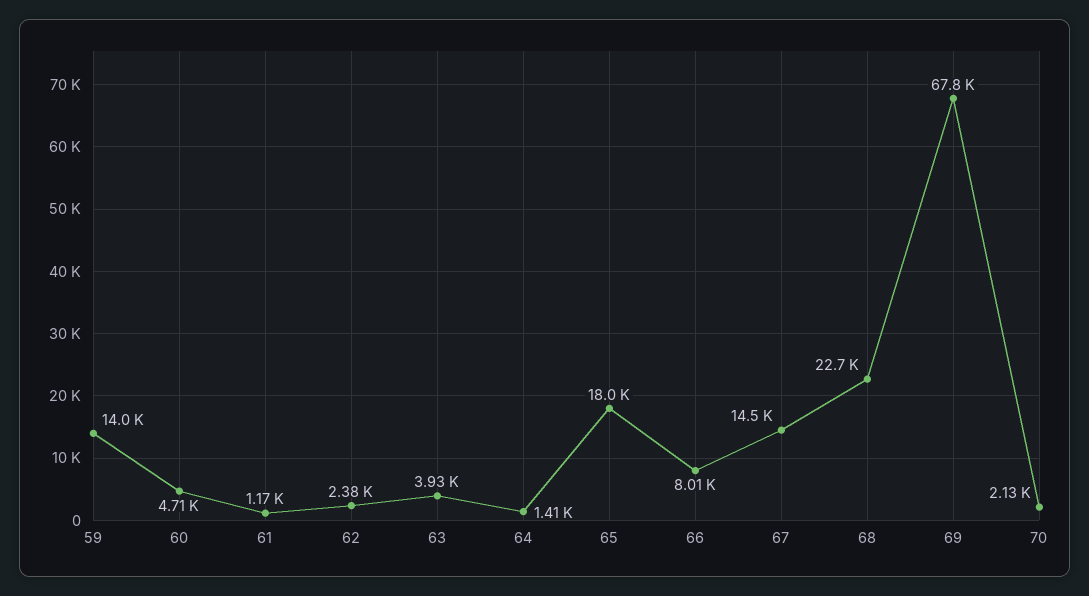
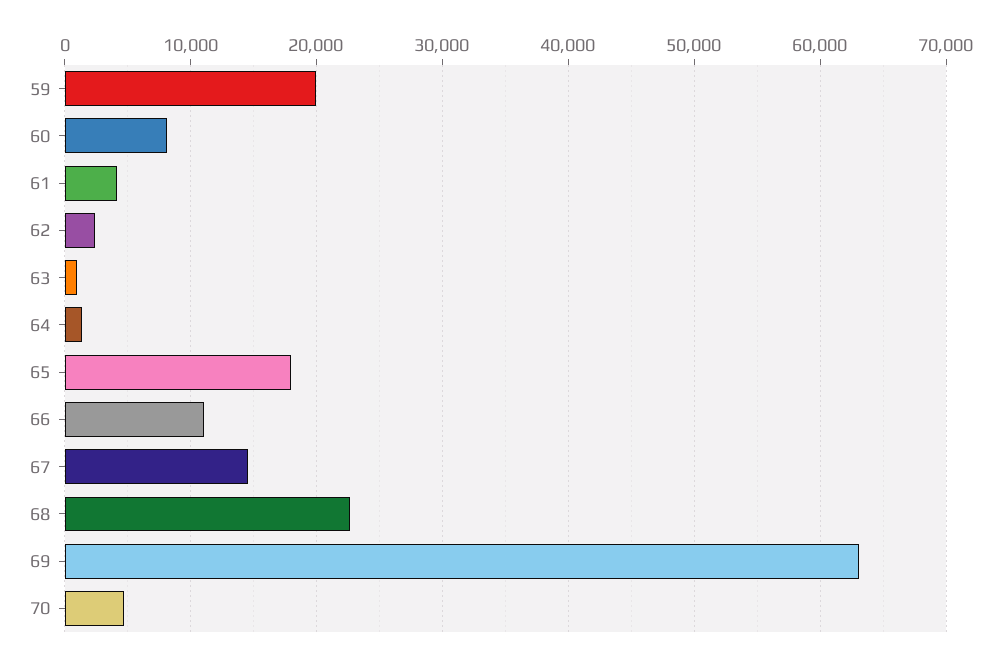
59: 14000 -> 20000
60: 4710 -> 8000
61: 1170 -> 4000
63: 3930 -> 1000
66: 8010 -> 11000
69: 67800 -> 63000
70: 2130 -> 5000

